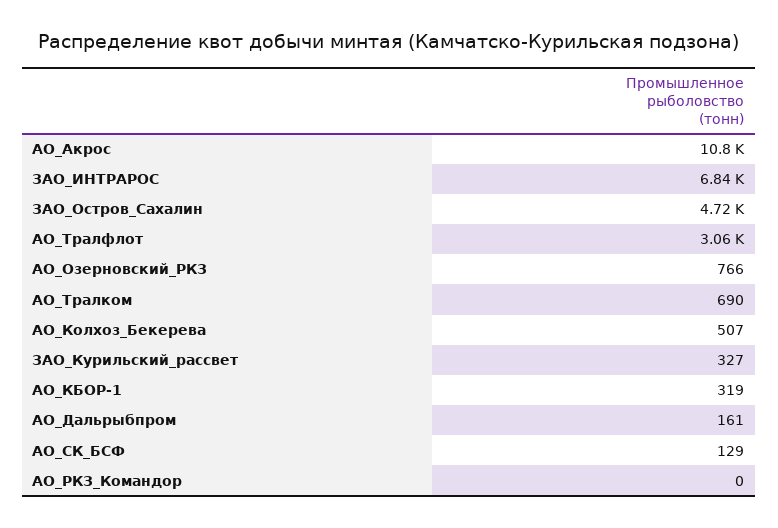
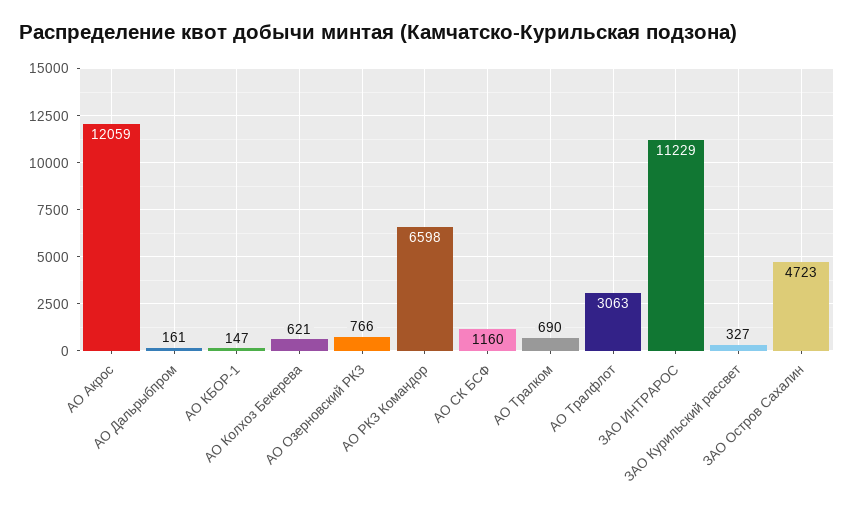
АО_Акрос: 10800 -> 12059
ЗАО_ИНТРАРОС: 6840 -> 11229
АО_Колхоз_Бекерева: 507 -> 621
АО_КБОР-1: 319 -> 147
АО_СК_БСФ: 129 -> 1160
АО_РКЗ_Командор: 0 -> 6598

